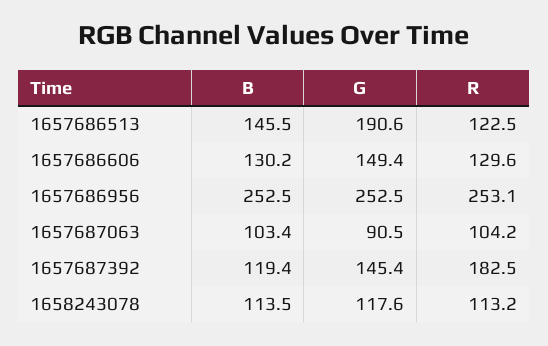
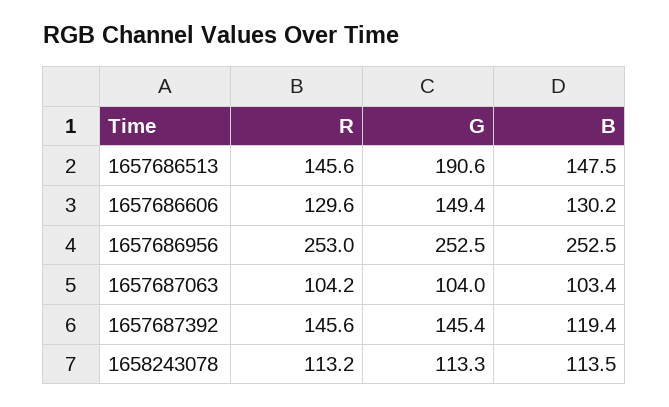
B, 1657686513: 145.5 -> 147.5
R, 1657686513: 122.5 -> 145.6
R, 1657686956: 253.1 -> 253
G, 1657687063: 90.5 -> 104
R, 1657687392: 182.5 -> 145.6
G, 1658243078: 117.6 -> 113.3

